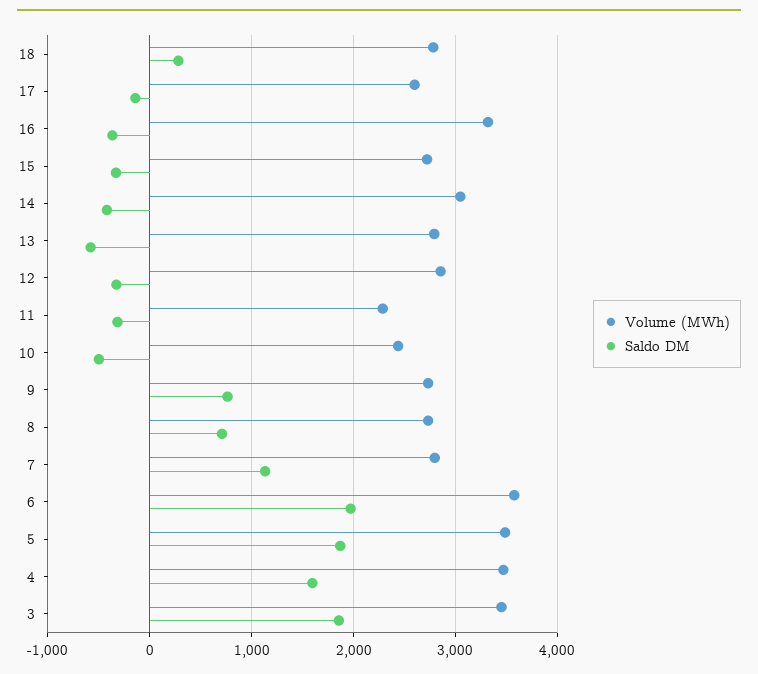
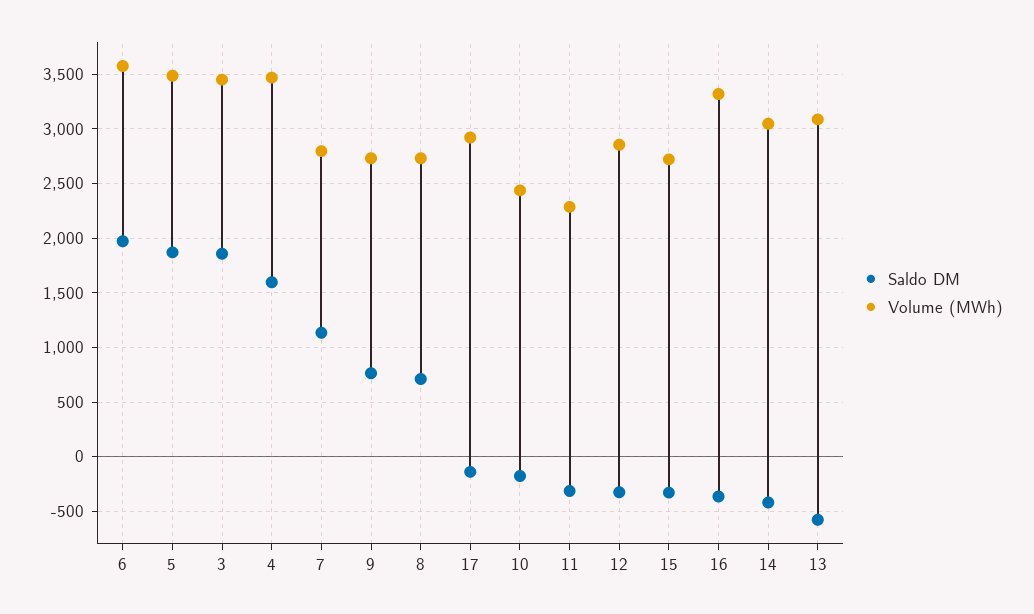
Volume (MWh), 18: 2800 -> none
Saldo DM, 18: 300 -> none
Volume (MWh), 17: 2600 -> 2900
Volume (MWh), 13: 2800 -> 3100
Saldo DM, 10: -500 -> -200

